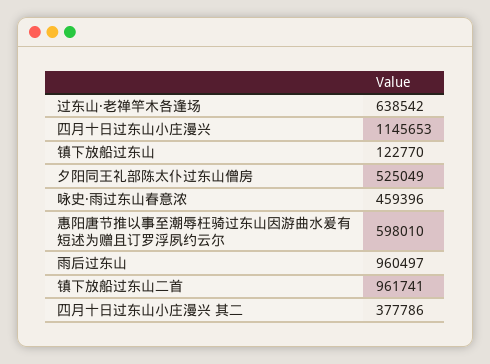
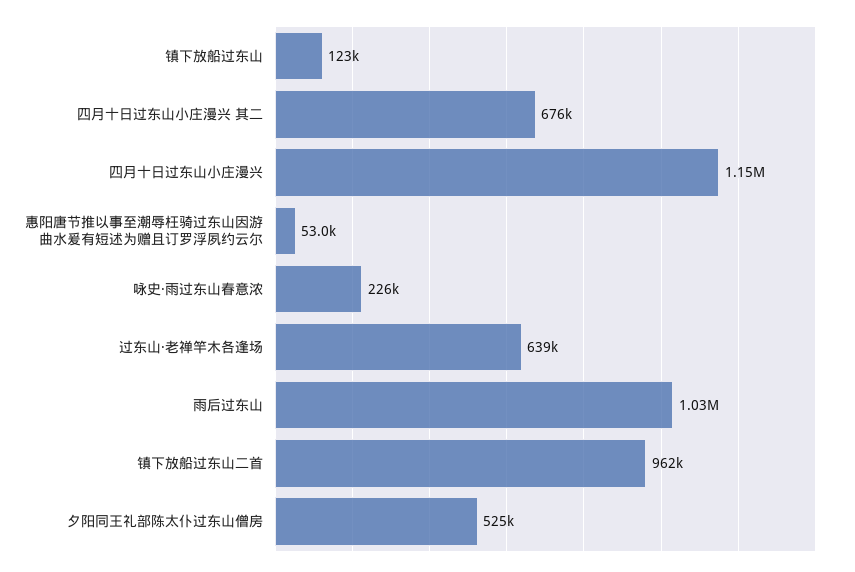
咏史·雨过东山春意浓: 459396 -> 226000
惠阳唐节推以事至潮辱枉骑过东山因游曲水爰有短述为赠且订罗浮夙约云尔: 598010 -> 53000
雨后过东山: 960497 -> 1030000
四月十日过东山小庄漫兴 其二: 377786 -> 676000

